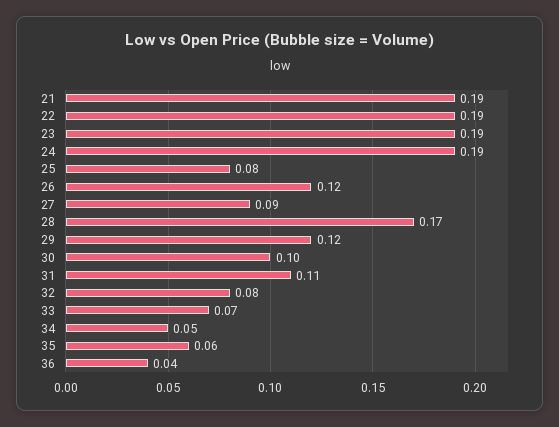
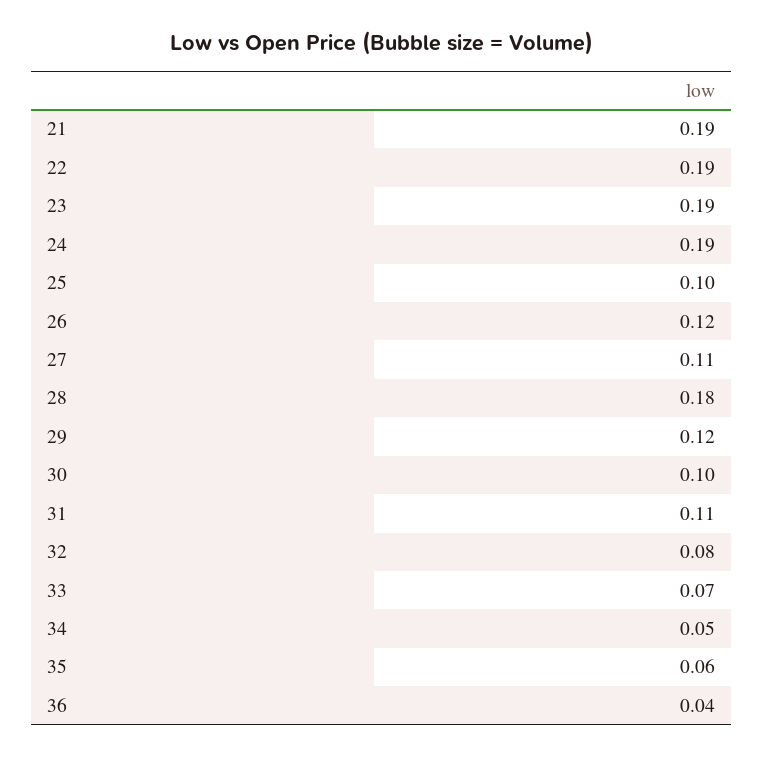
25: 0.08 -> 0.1
27: 0.09 -> 0.11
28: 0.17 -> 0.18

